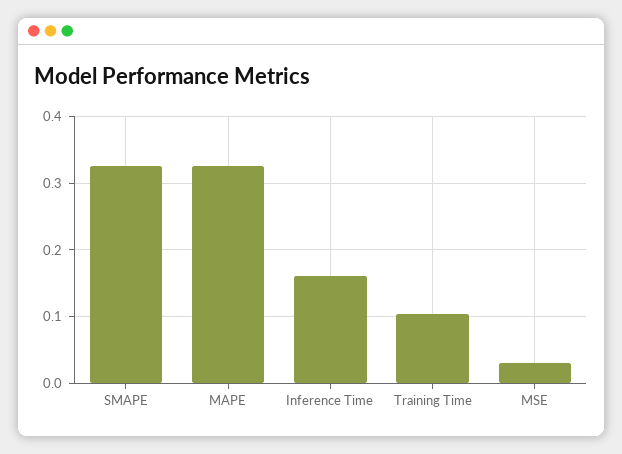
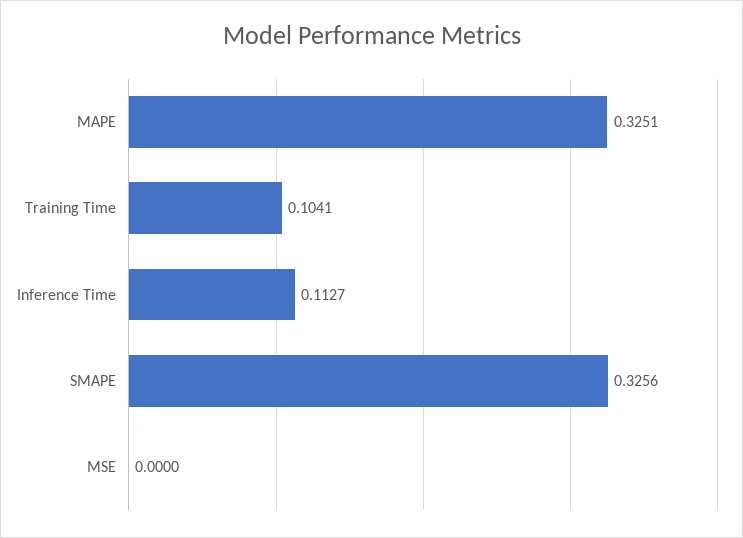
Inference Time: 0.16 -> 0.1127
MSE: 0.03 -> 0

